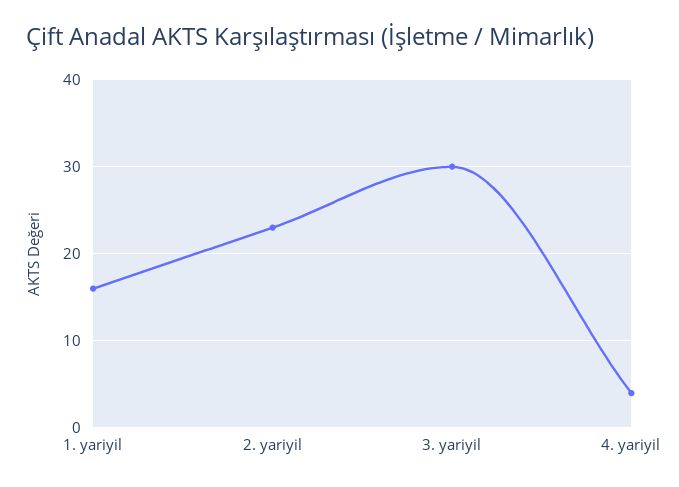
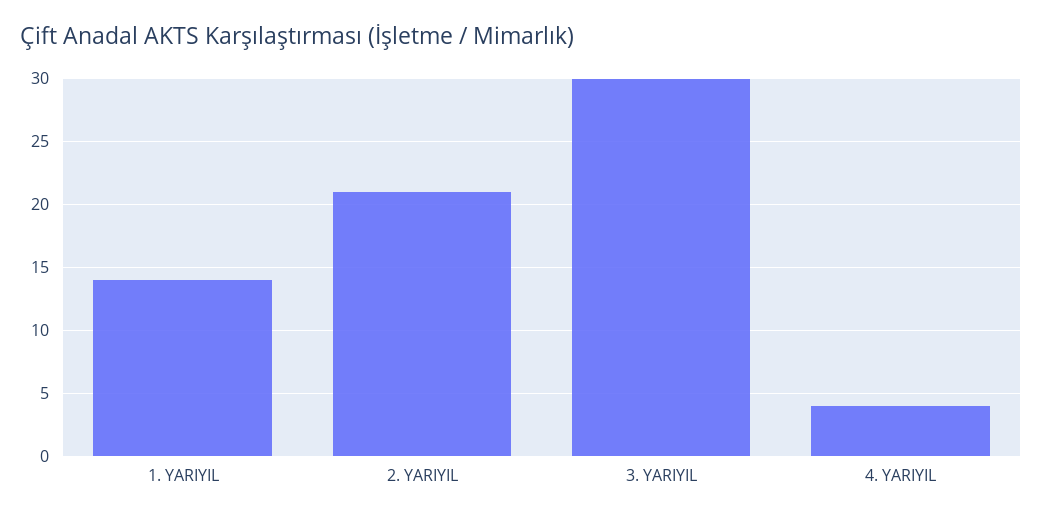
1. yariyil: 16 -> 14
2. yariyil: 23 -> 21

